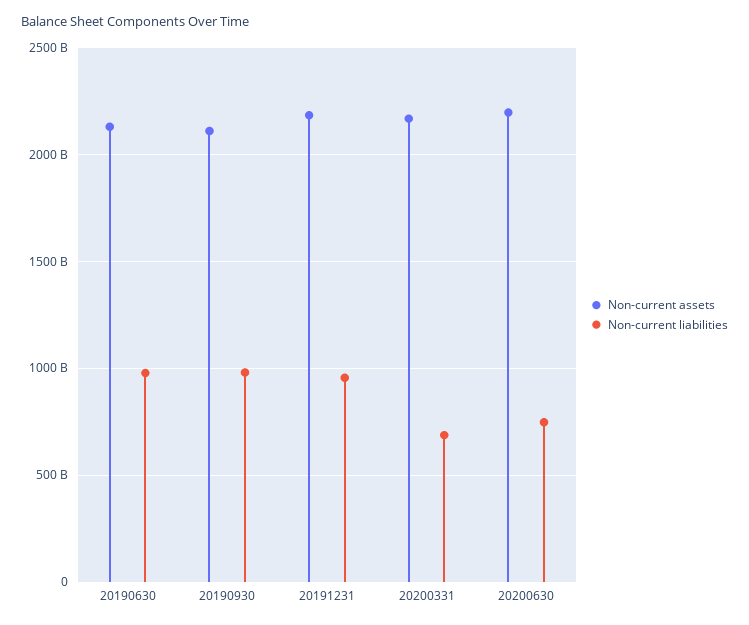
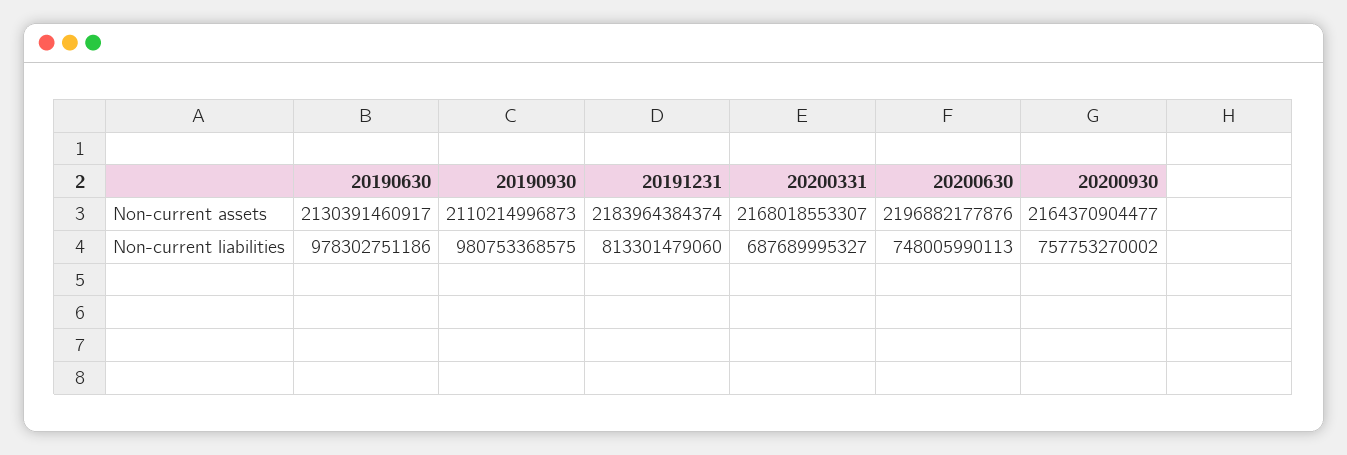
Non-current liabilities, 20191231: 950000000000 -> 813301479060
Non-current assets, 20200930: none -> 2164370904477
Non-current liabilities, 20200930: none -> 757753270002

